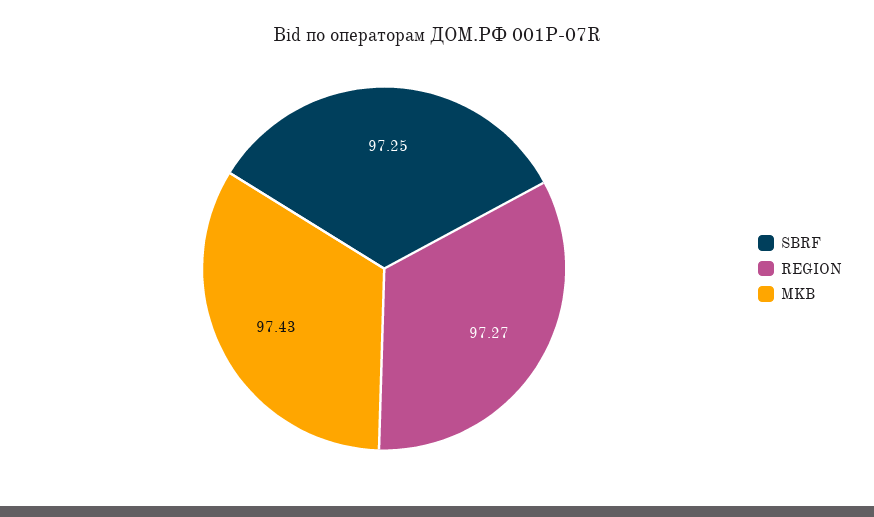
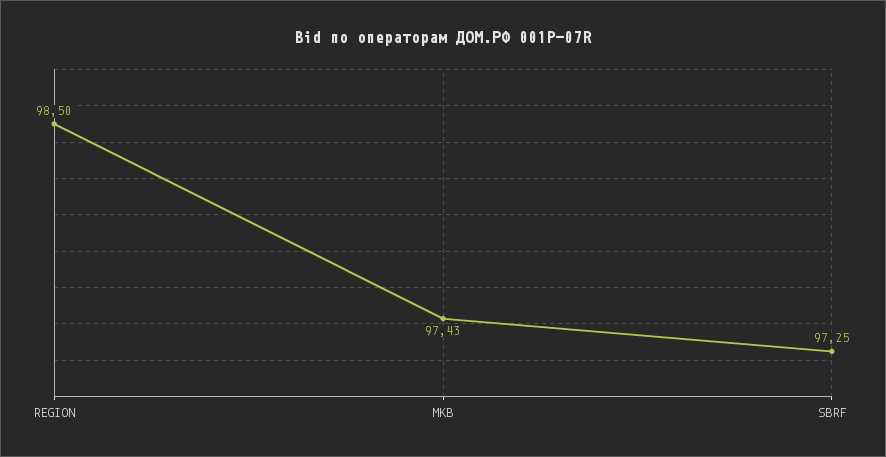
REGION: 97.27 -> 98.5

